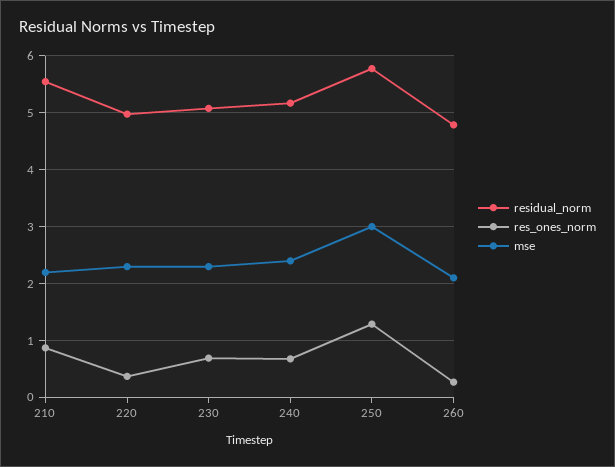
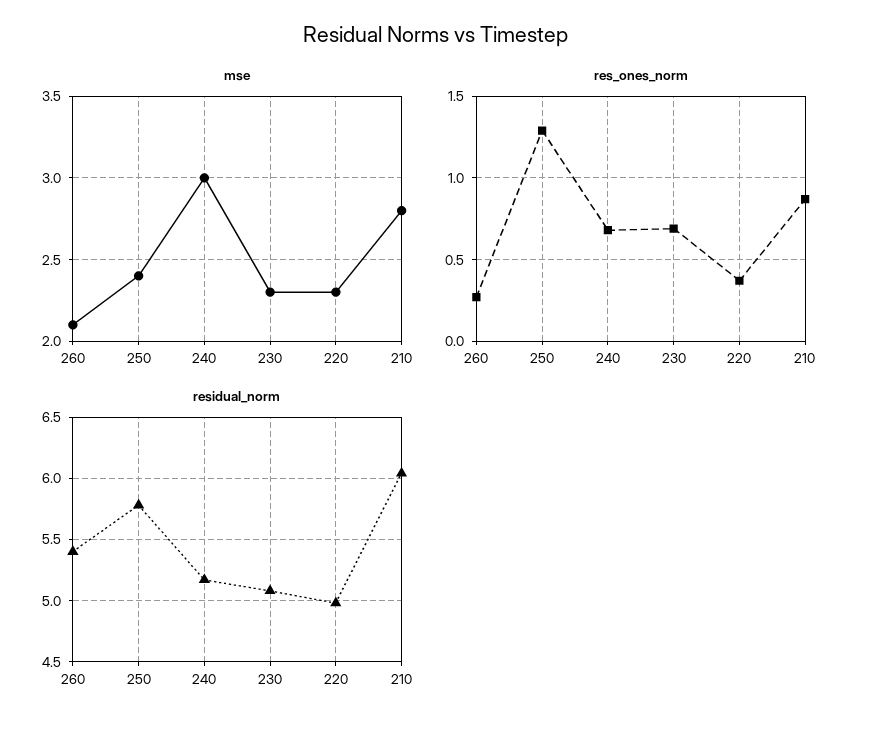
residual_norm, 210: 5.6 -> 6.05
mse, 210: 2.2 -> 2.8
mse, 240: 2.4 -> 3
mse, 250: 3 -> 2.4
residual_norm, 260: 4.8 -> 5.4

